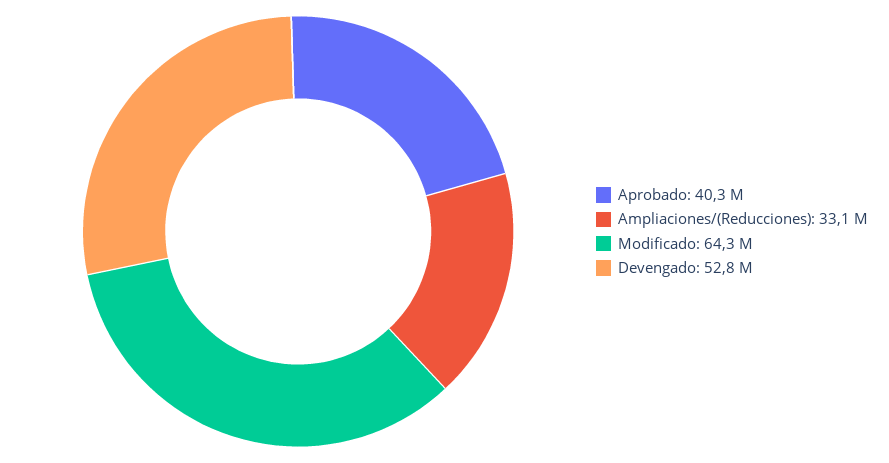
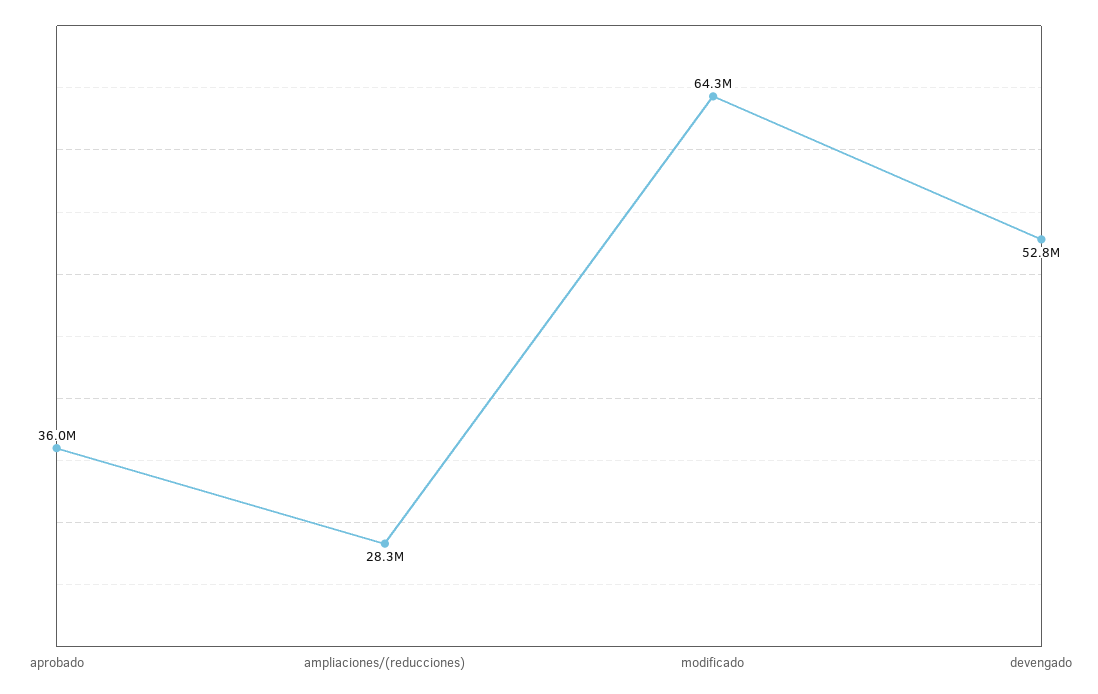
Aprobado: 40300000 -> 36000000
Ampliaciones/(Reducciones): 33100000 -> 28300000

